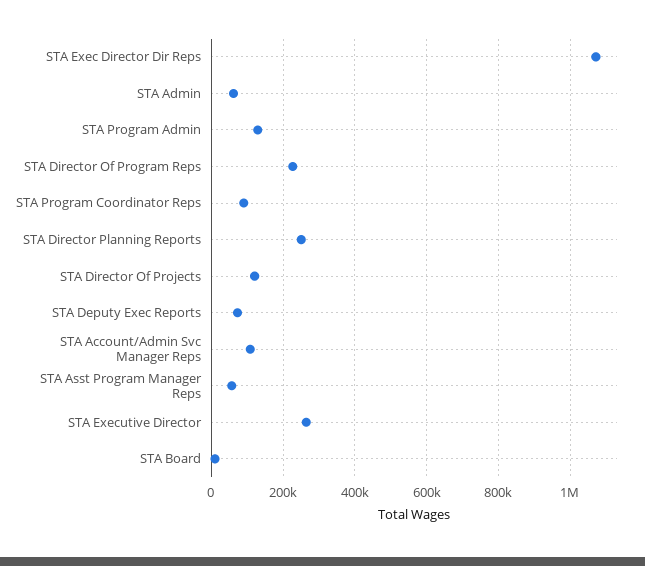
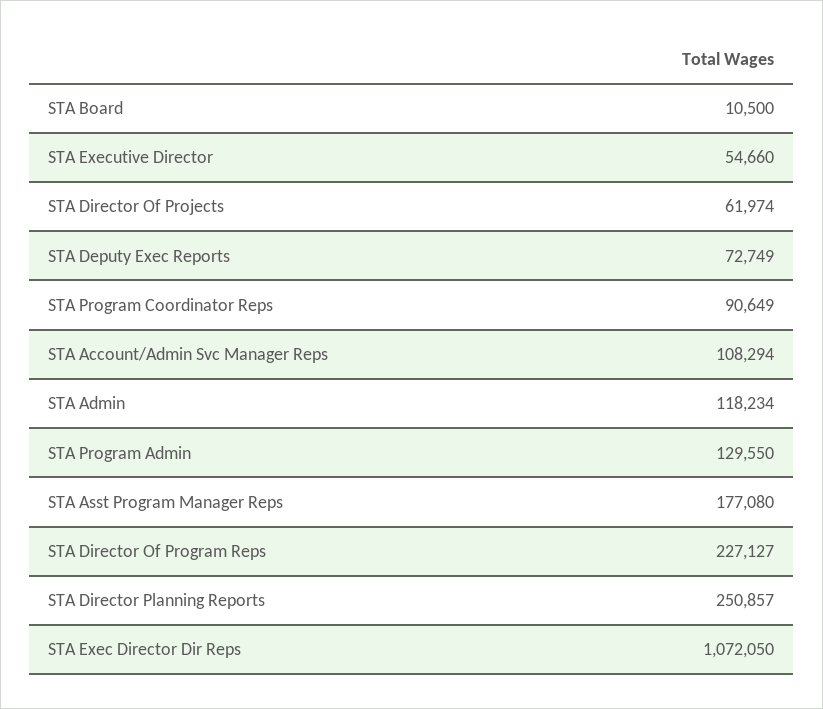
STA Admin: 60000 -> 118234
STA Director Of Projects: 120000 -> 61974
STA Asst Program Manager Reps: 60000 -> 177080
STA Executive Director: 260000 -> 54660

